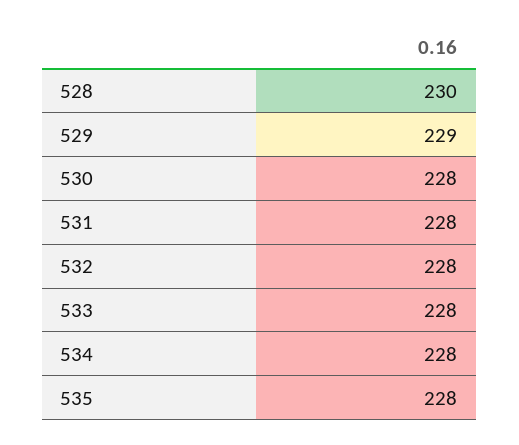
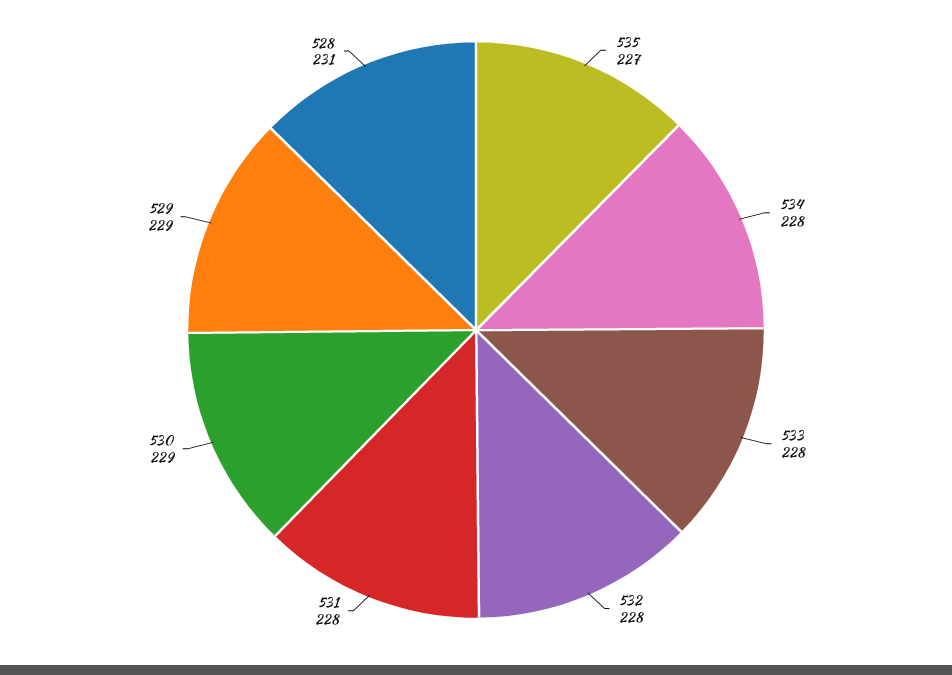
528: 230 -> 231
530: 228 -> 229
535: 228 -> 227

